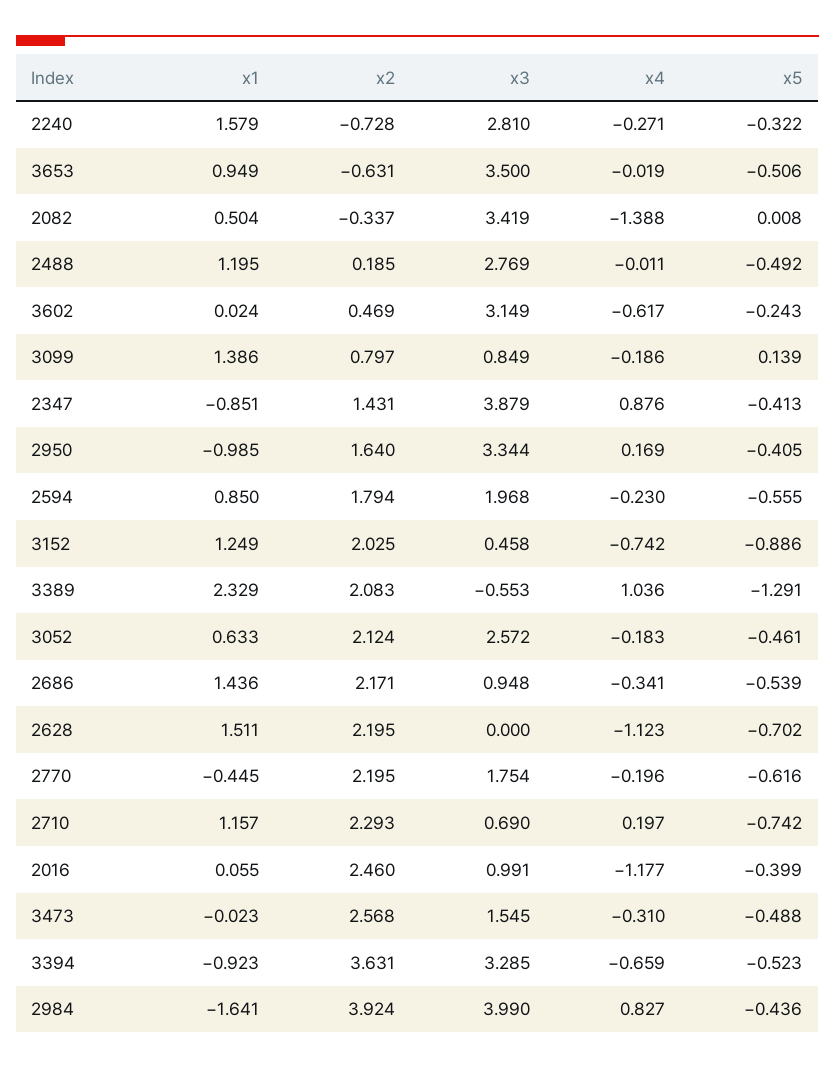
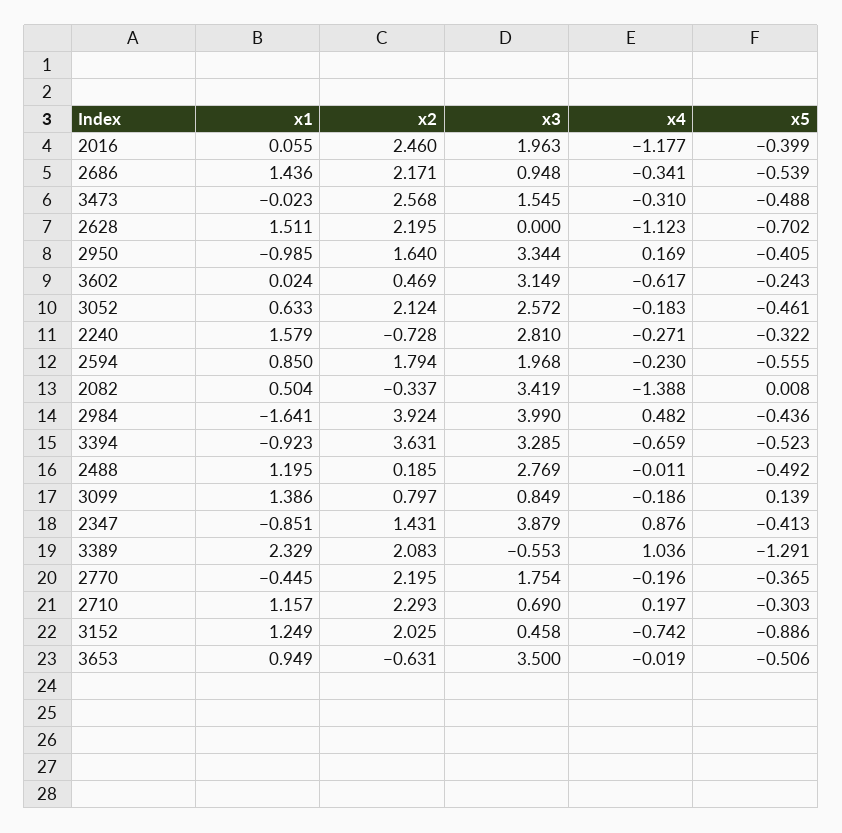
x5, 2770: -0.616 -> -0.365
x5, 2710: -0.742 -> -0.303
x3, 2016: 0.991 -> 1.963
x4, 2984: 0.827 -> 0.482

